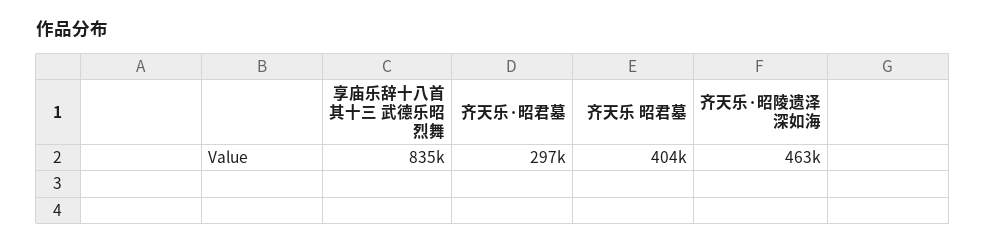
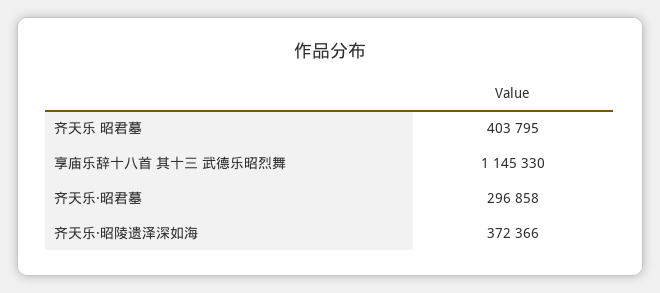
享庙乐辞十八首 其十三 武德乐昭烈舞: 835000 -> 1145330
齐天乐·昭陵遗泽深如海: 463000 -> 372366

